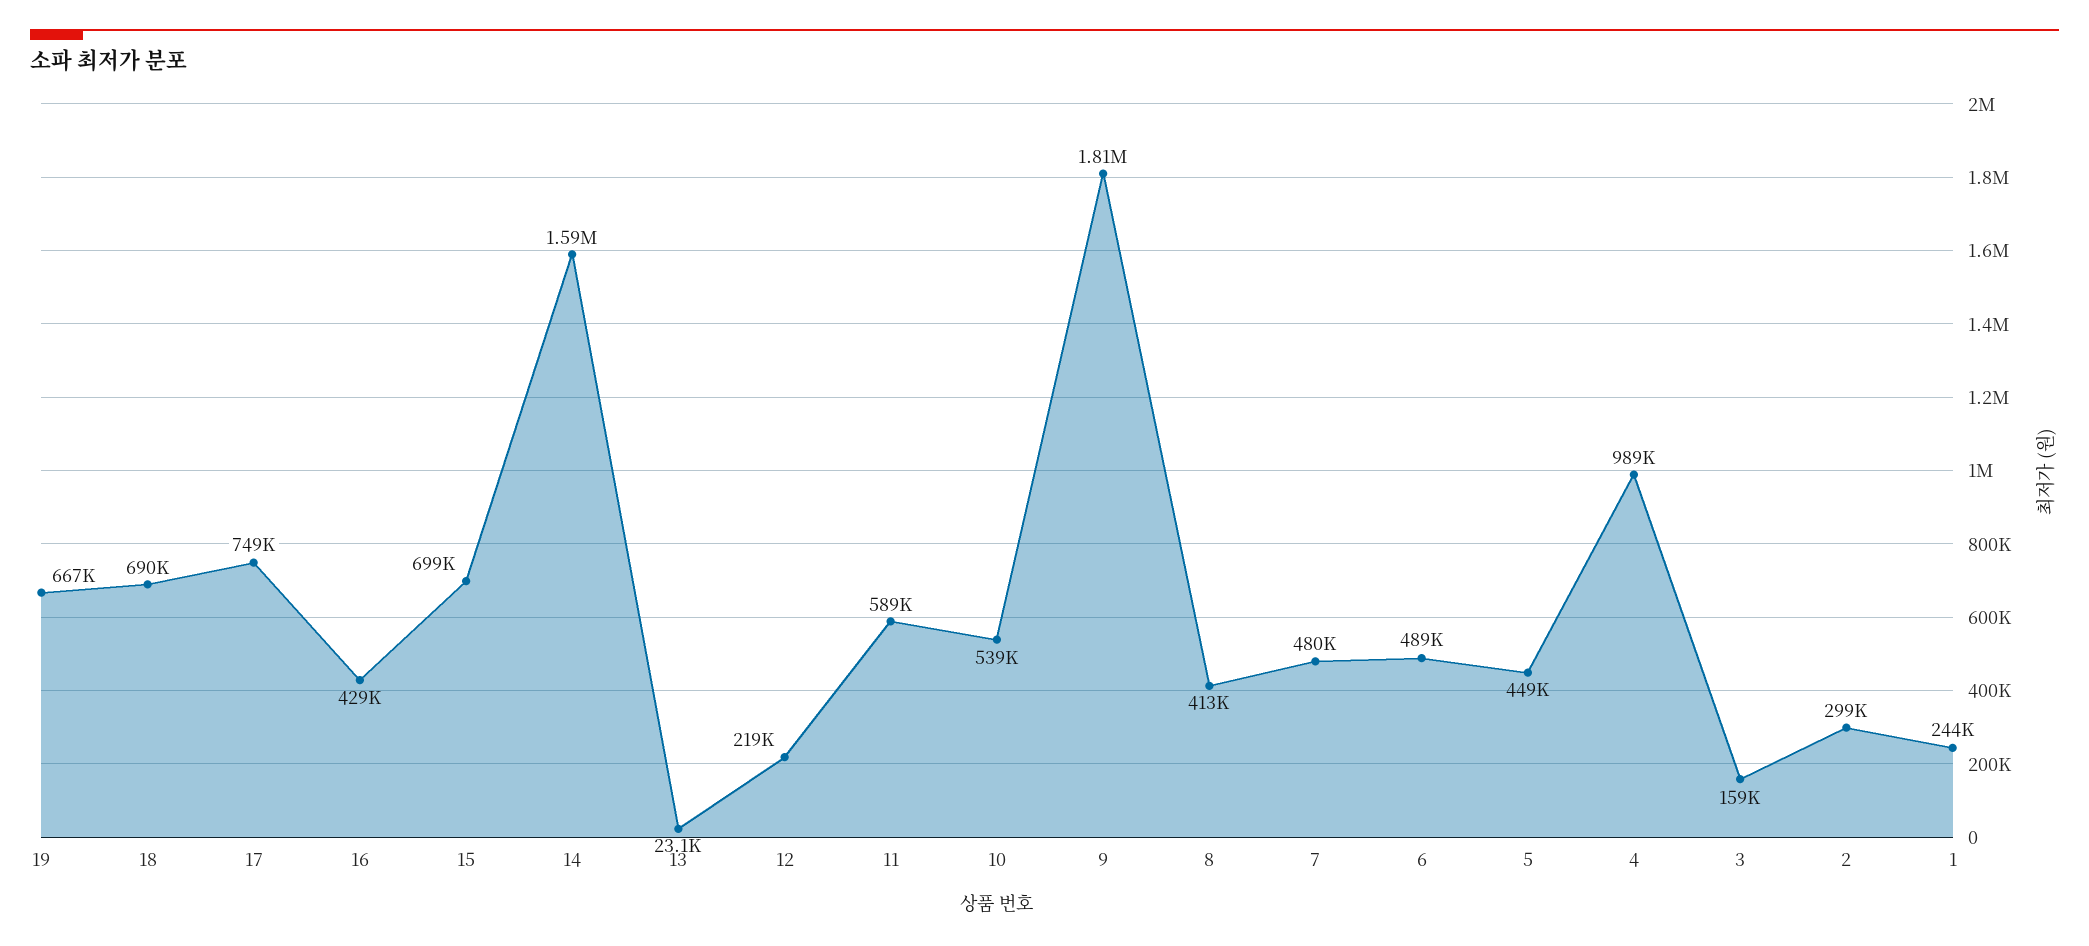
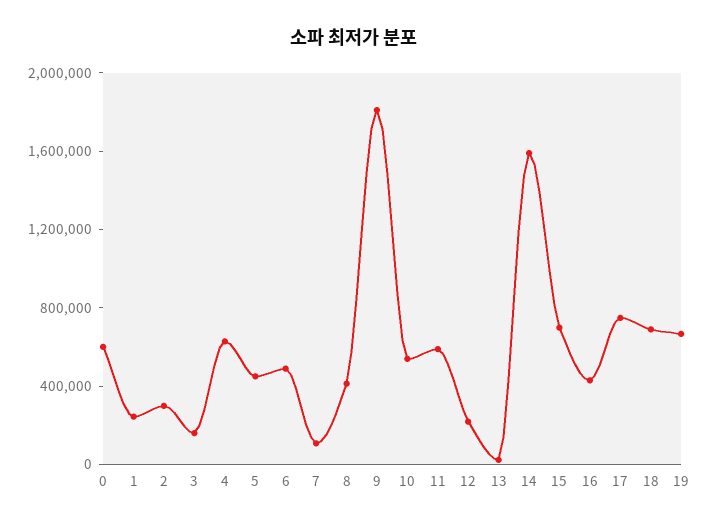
7: 480000 -> 100000
4: 989000 -> 600000
0: none -> 600000

